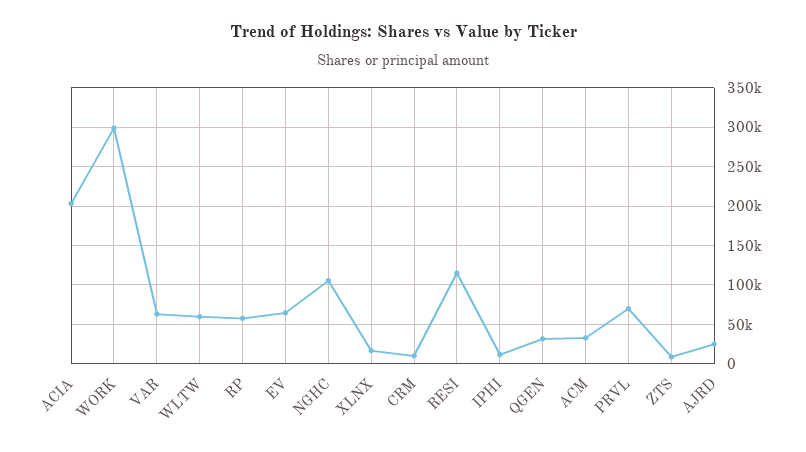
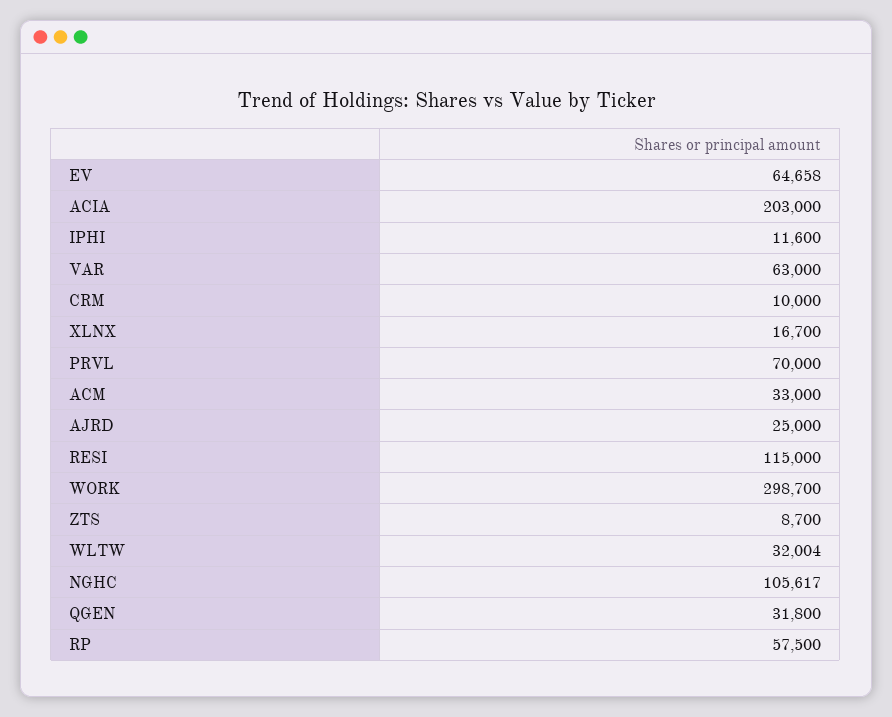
WLTW: 60000 -> 32004

